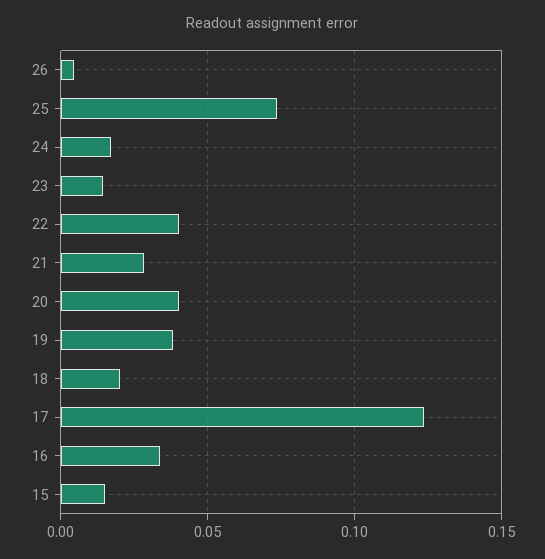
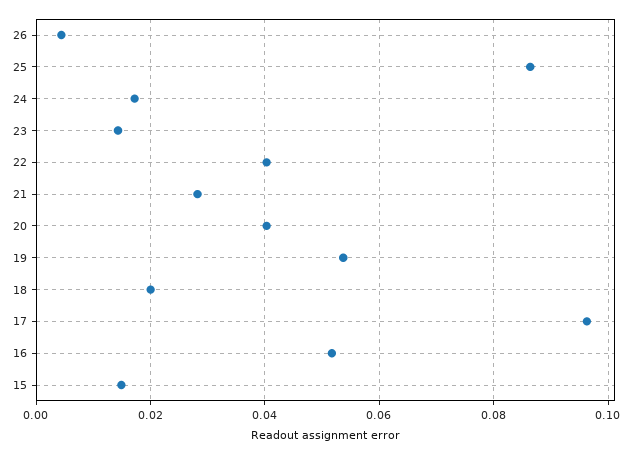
25: 0.075 -> 0.086
19: 0.04 -> 0.054
17: 0.125 -> 0.096
16: 0.035 -> 0.052

